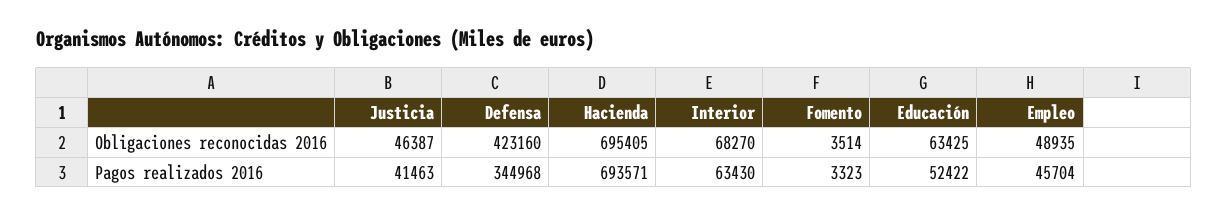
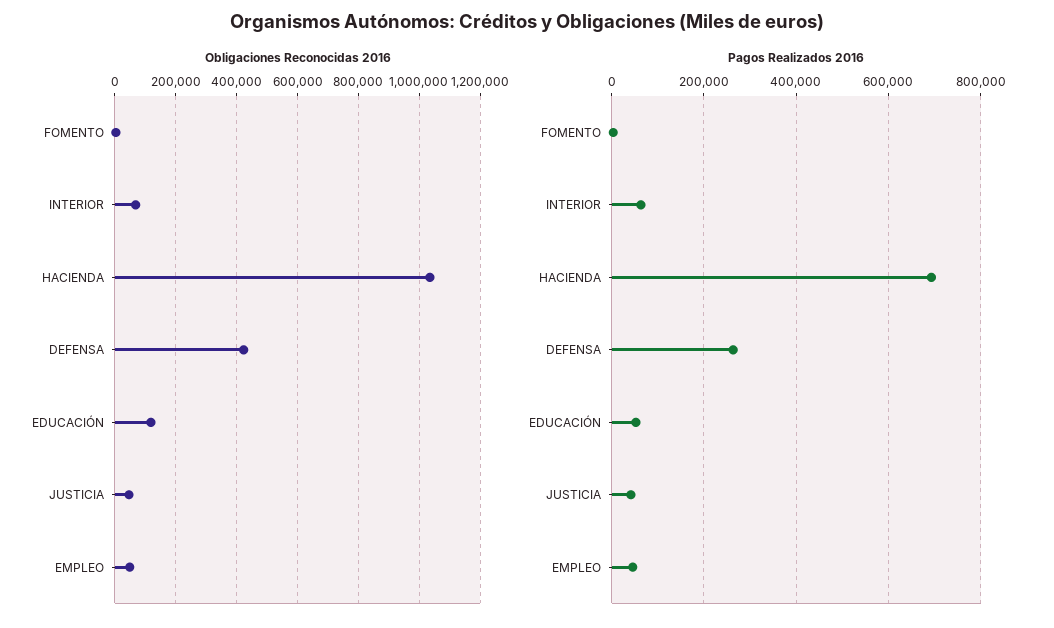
Obligaciones reconocidas 2016, Hacienda: 695405 -> 1040000
Obligaciones reconocidas 2016, Educación: 63425 -> 120000
Pagos realizados 2016, Defensa: 344968 -> 260000

